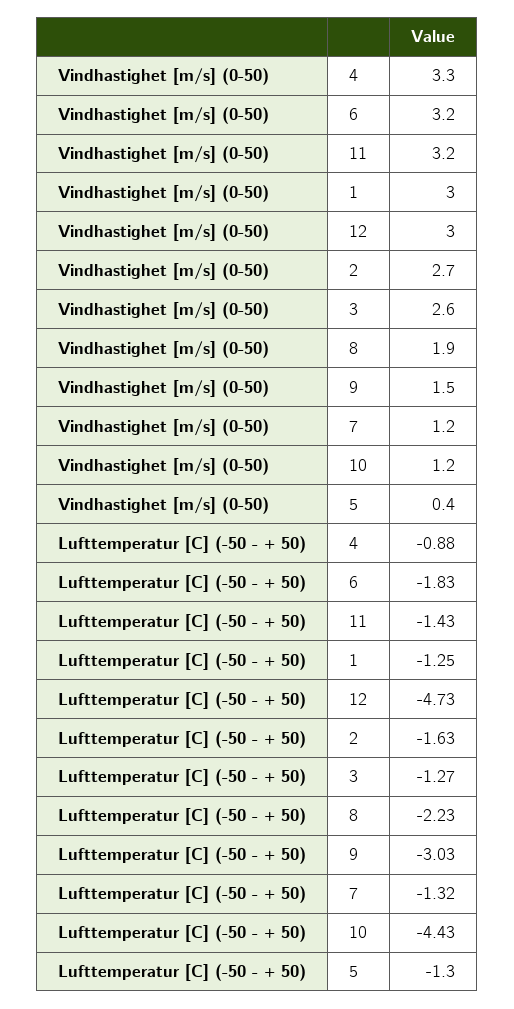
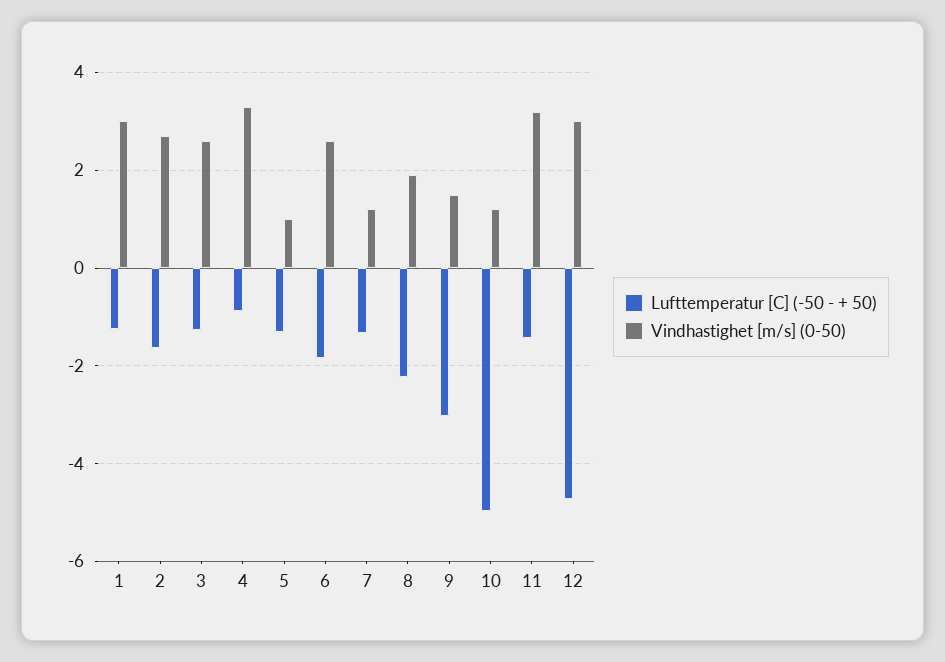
Vindhastighet [m/s] (0-50), 6: 3.2 -> 2.6
Vindhastighet [m/s] (0-50), 5: 0.4 -> 1
Lufttemperatur [C] (-50 - + 50), 10: -4.43 -> -5

